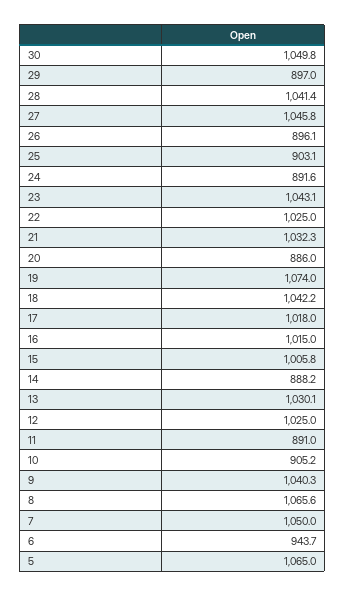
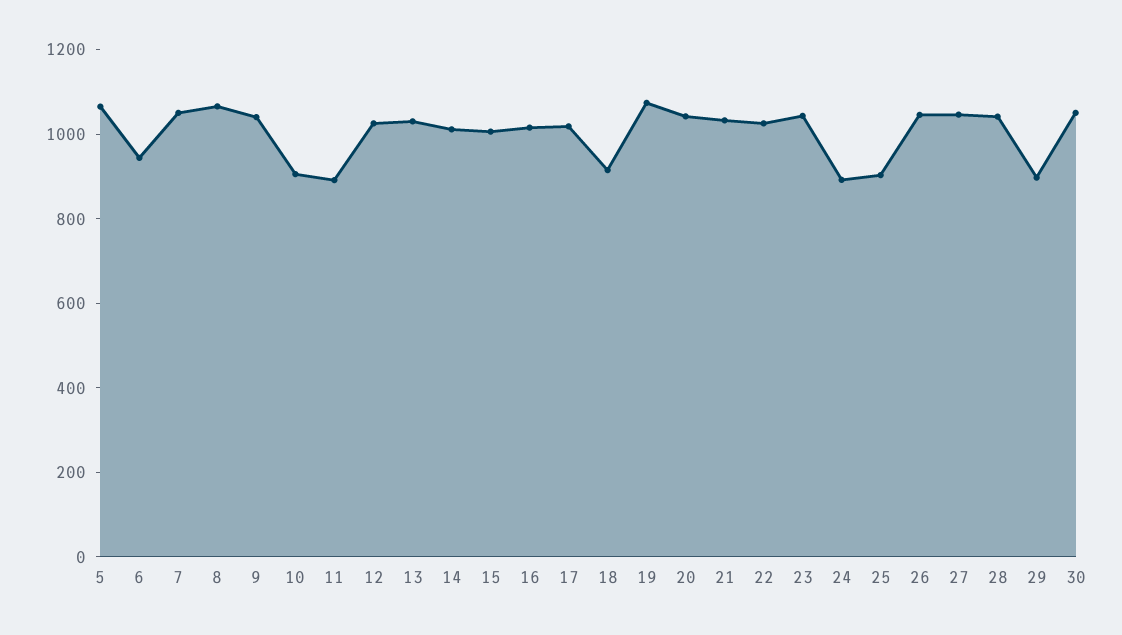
26: 896.1 -> 1050
20: 886 -> 1050
18: 1042.2 -> 900
14: 888.2 -> 1000

